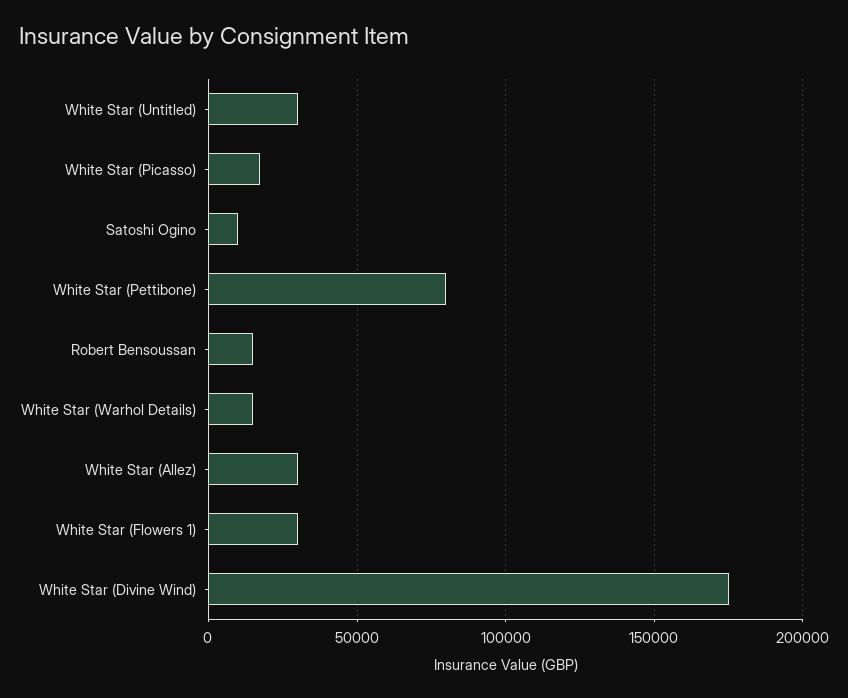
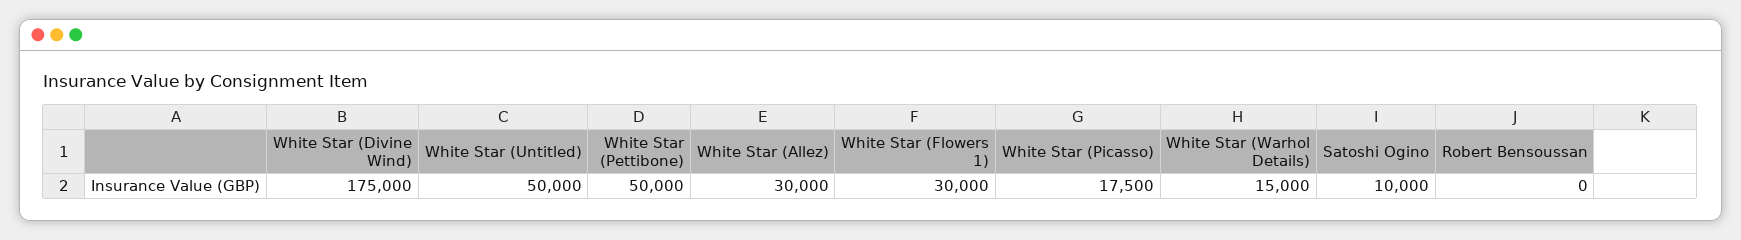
White Star (Untitled): 30000 -> 50000
White Star (Pettibone): 80000 -> 50000
Robert Bensoussan: 15000 -> 0

